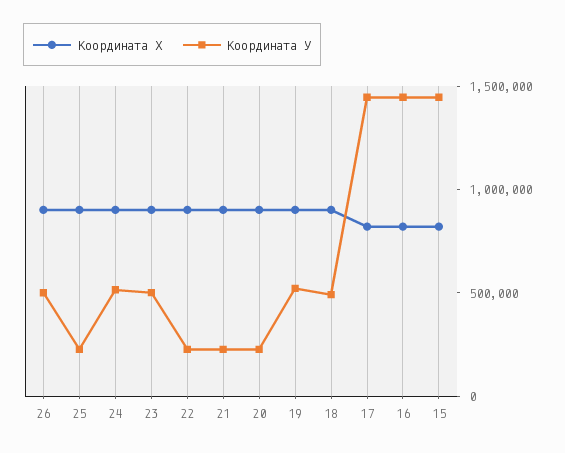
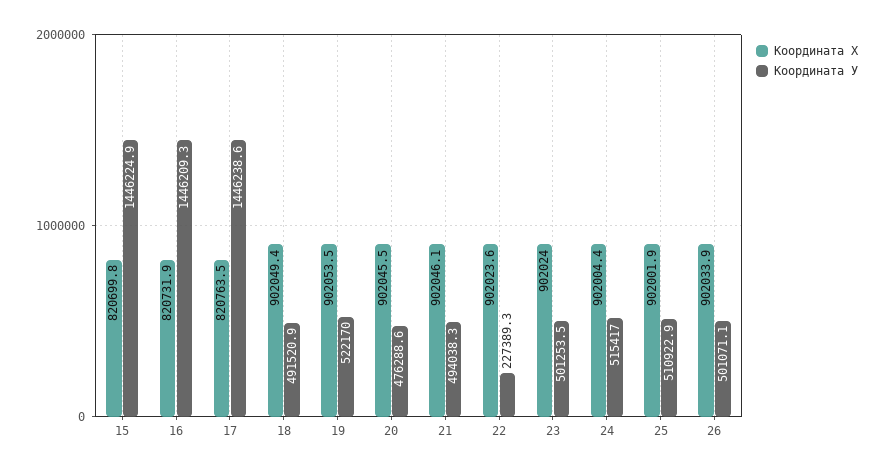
Координата У, 25: 200000 -> 510922.9
Координата У, 21: 200000 -> 494038.3
Координата У, 20: 200000 -> 476288.6

